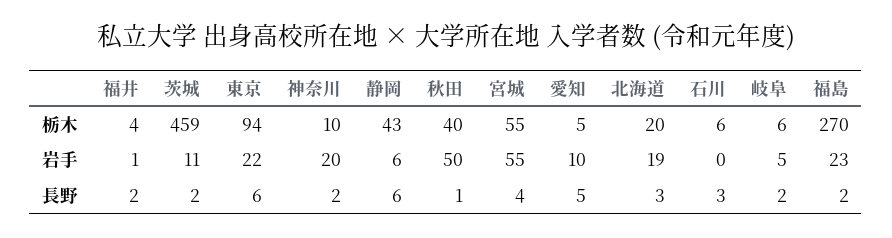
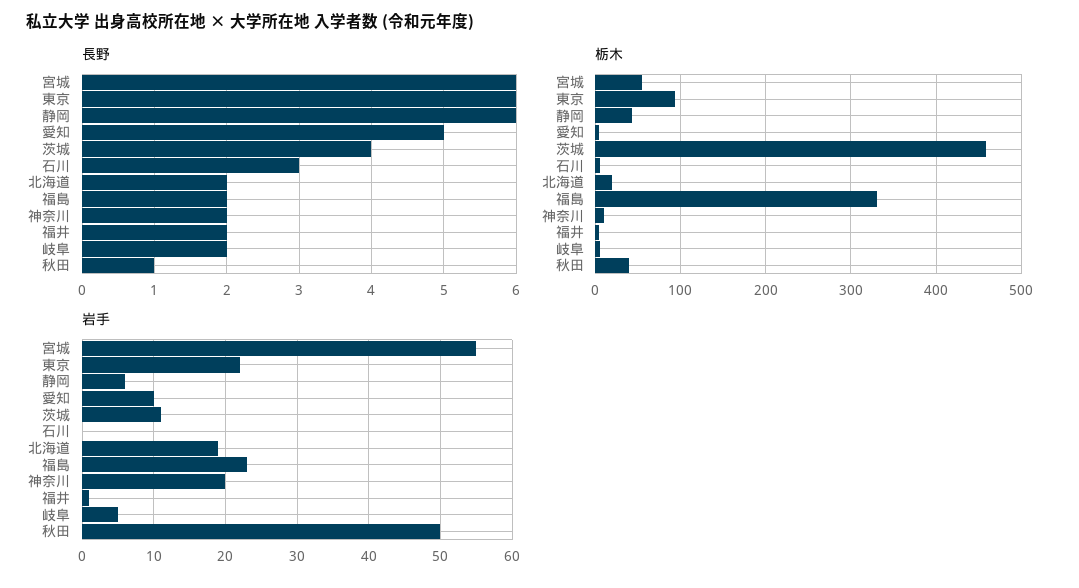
栃木, 福島: 270 -> 330
長野, 茨城: 2 -> 4
長野, 宮城: 4 -> 6
長野, 北海道: 3 -> 2

